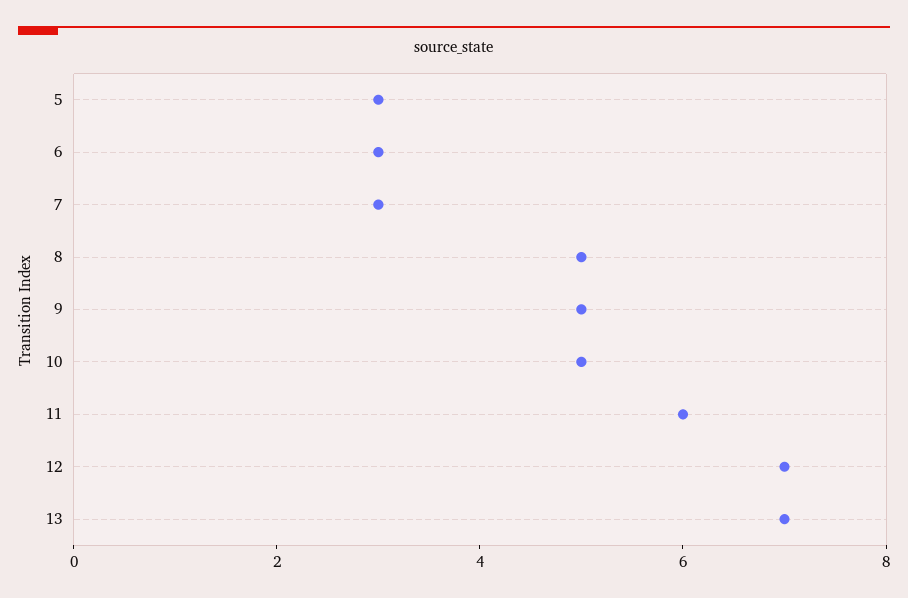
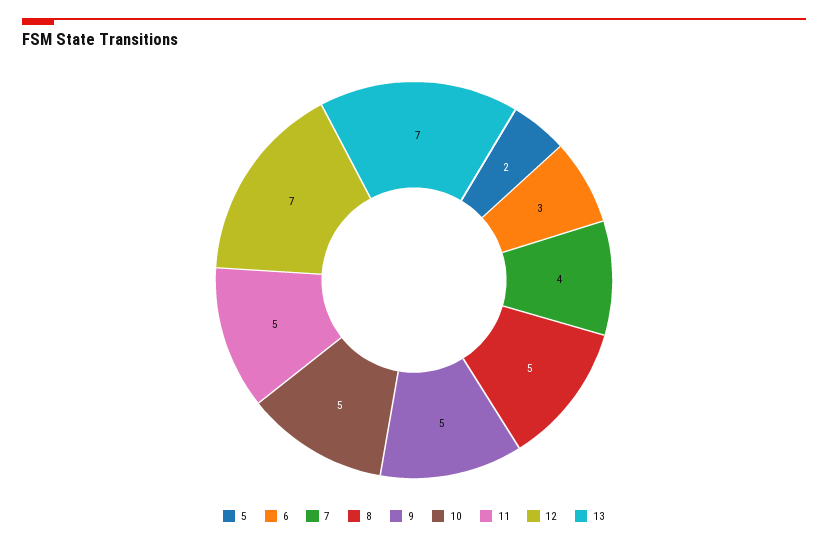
5: 3 -> 2
7: 3 -> 4
11: 6 -> 5

